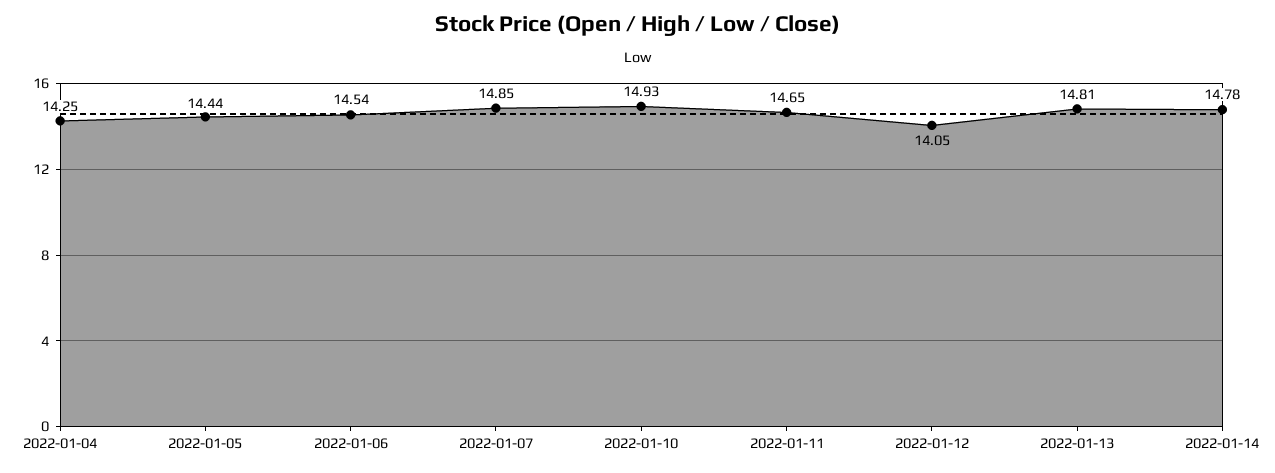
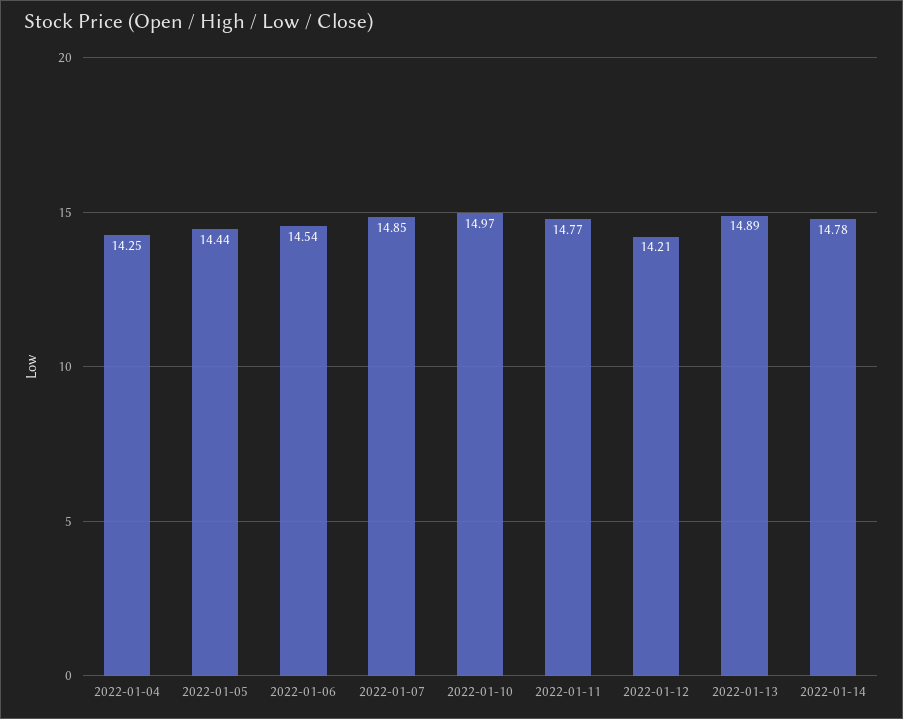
2022-01-10: 14.93 -> 14.97
2022-01-11: 14.65 -> 14.77
2022-01-12: 14.05 -> 14.21
2022-01-13: 14.81 -> 14.89

